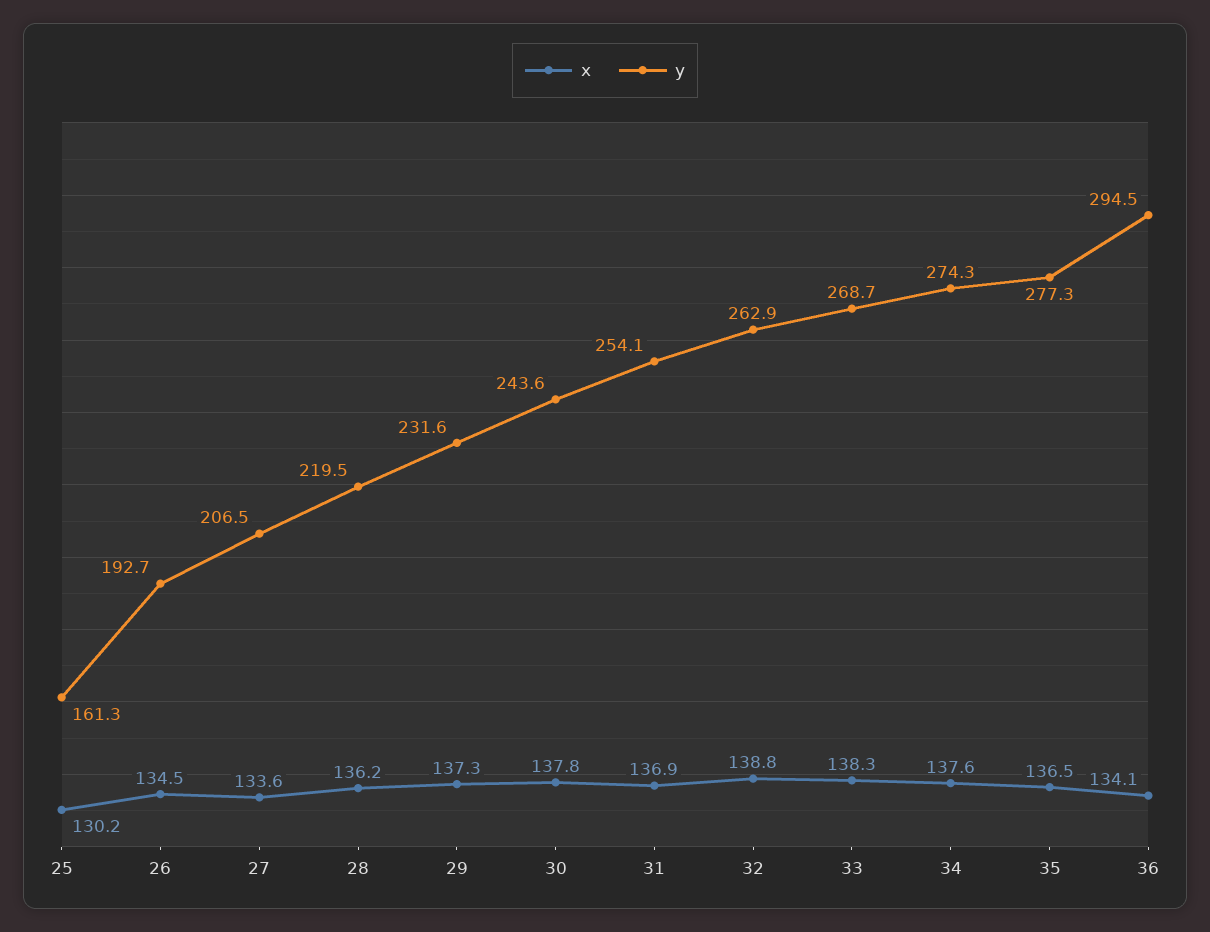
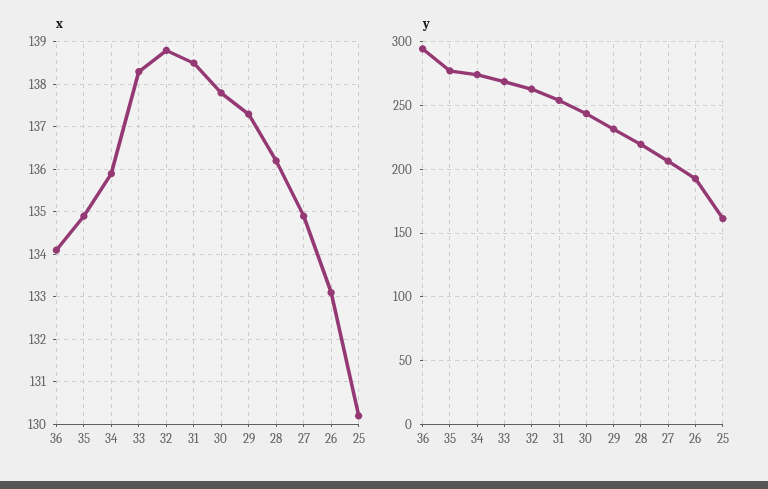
x, 26: 134.5 -> 133
x, 27: 133.6 -> 135
x, 31: 136.9 -> 138.5
x, 34: 137.6 -> 136
x, 35: 136.5 -> 135

